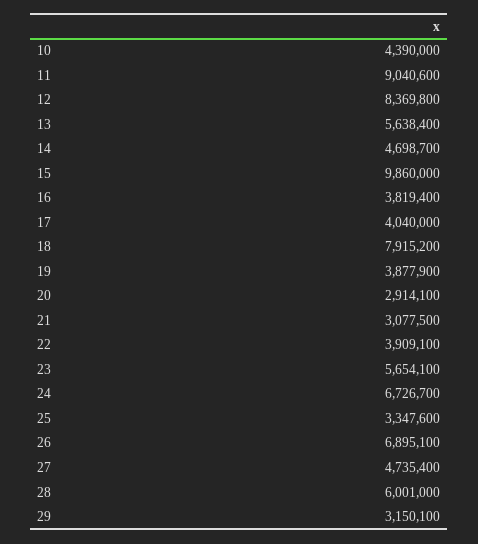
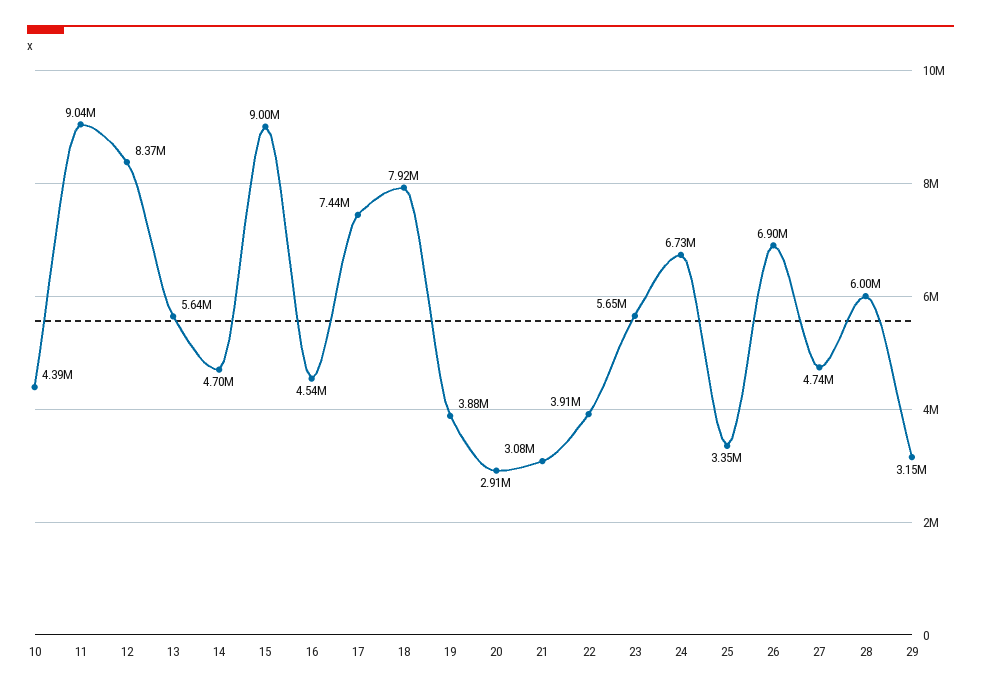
15: 9860000 -> 9000000
16: 3819400 -> 4540000
17: 4040000 -> 7440000

